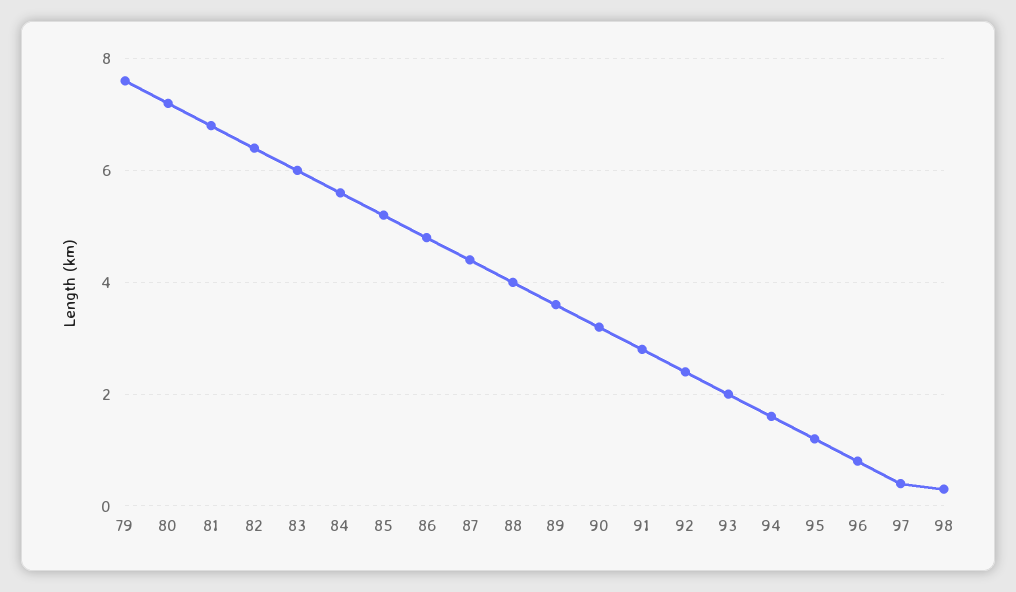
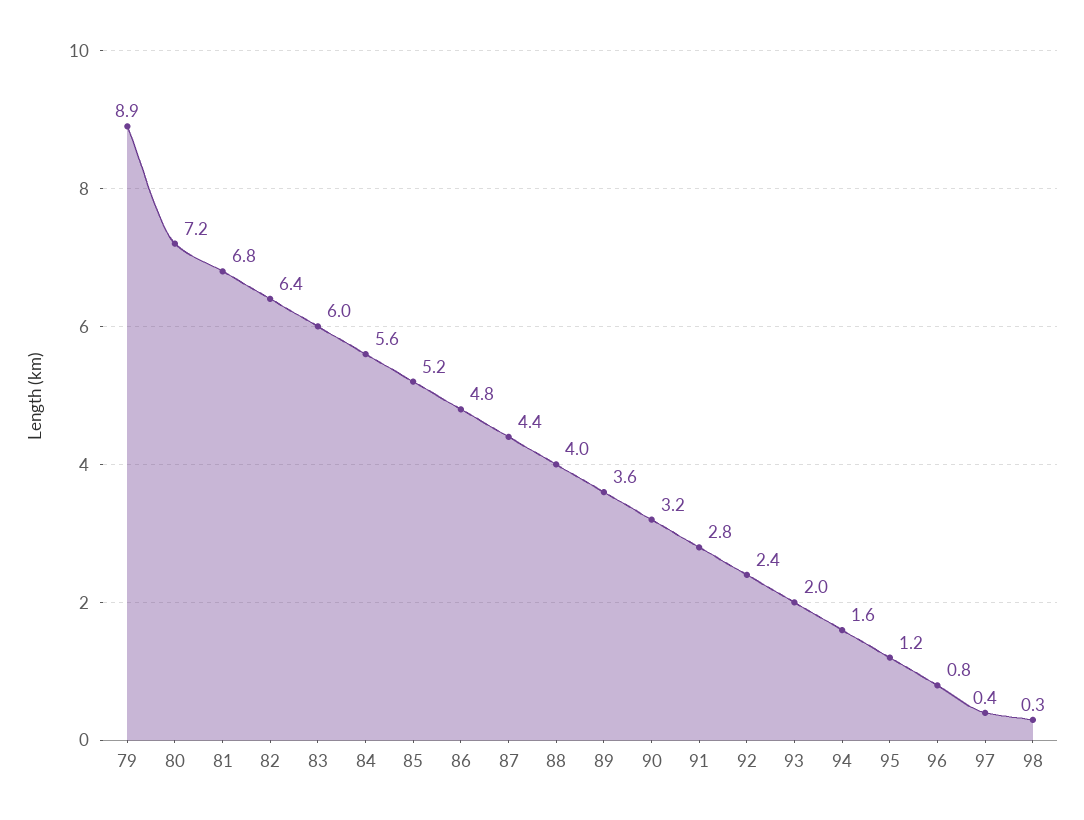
79: 7.5 -> 8.9

